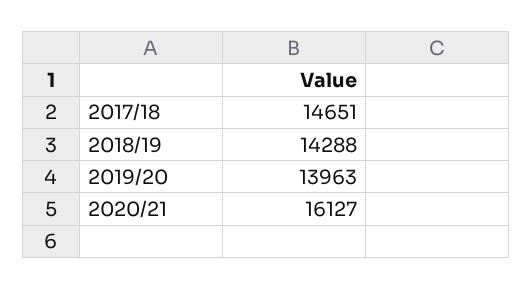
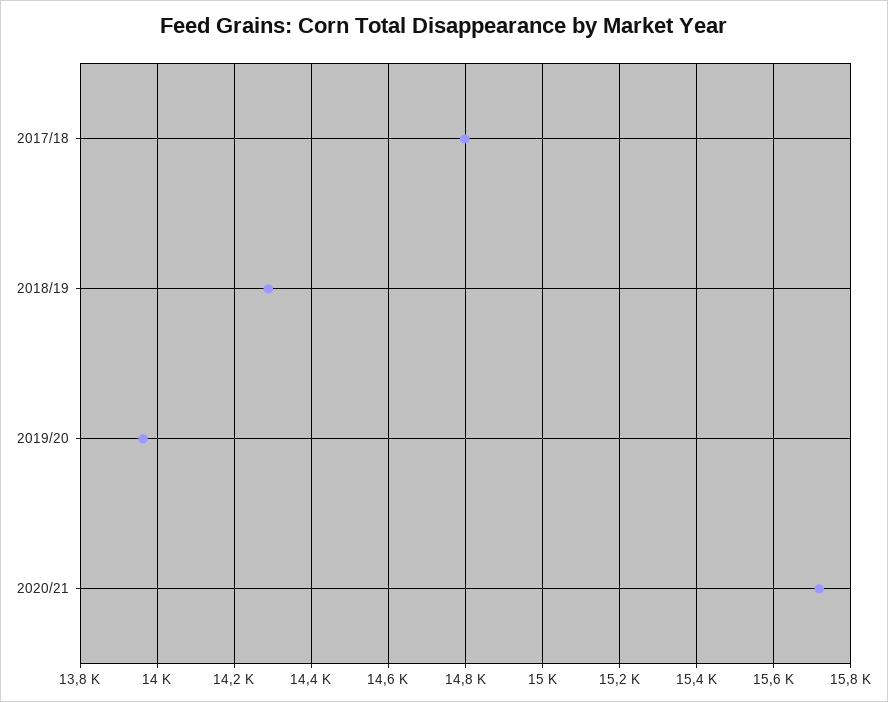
2017/18: 14651 -> 14800
2020/21: 16127 -> 15720

